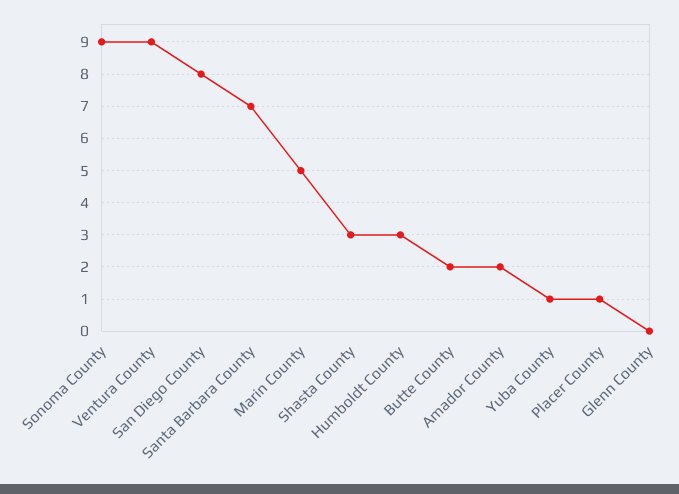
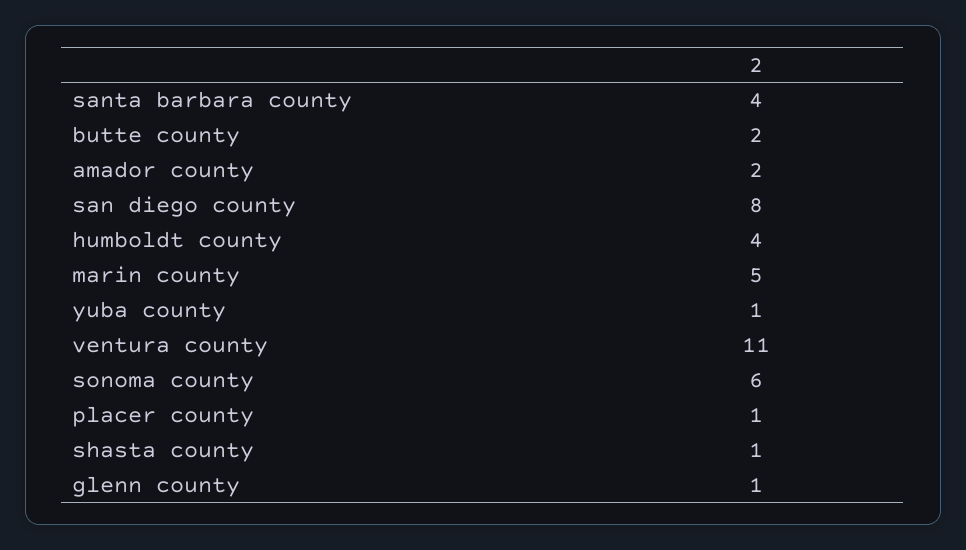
Sonoma County: 9 -> 6
Ventura County: 9 -> 11
Santa Barbara County: 7 -> 4
Shasta County: 3 -> 1
Humboldt County: 3 -> 4
Glenn County: 0 -> 1

